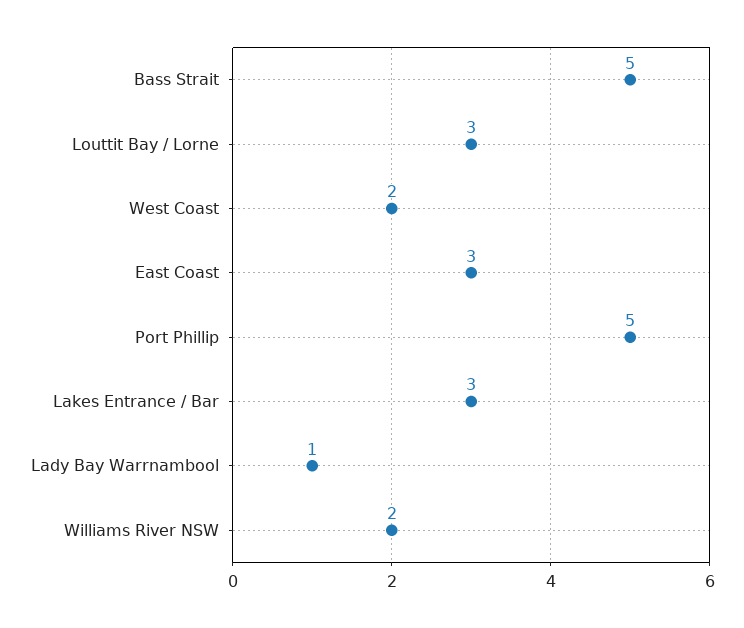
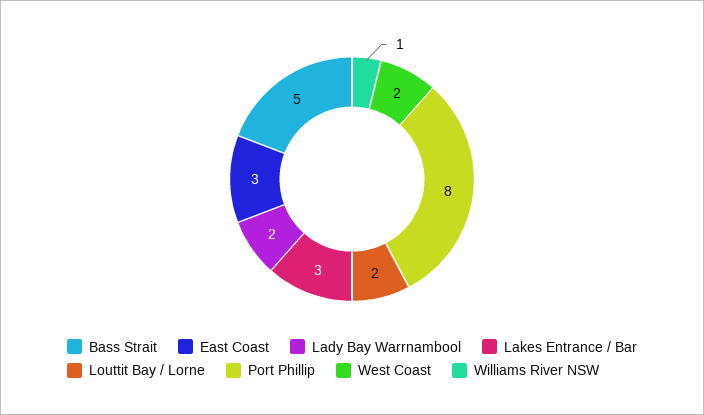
Louttit Bay / Lorne: 3 -> 2
Port Phillip: 5 -> 8
Lady Bay Warrnambool: 1 -> 2
Williams River NSW: 2 -> 1

